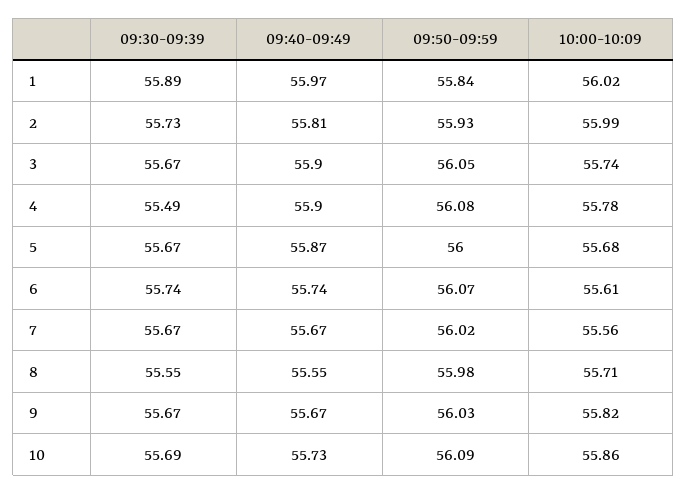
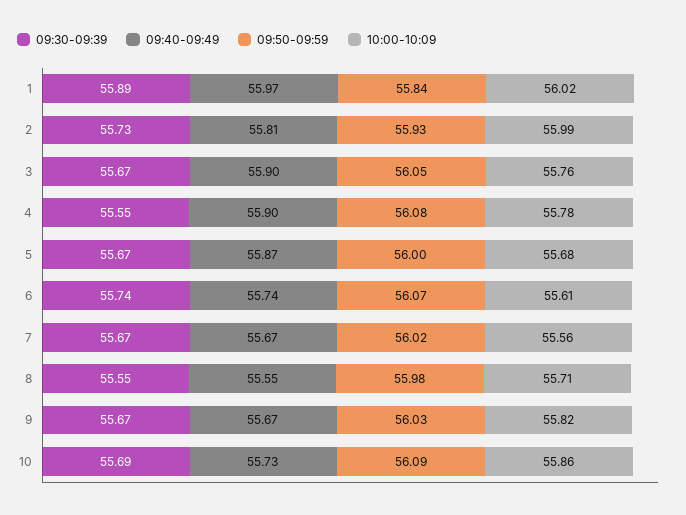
10:00-10:09, 3: 55.74 -> 55.76
09:30-09:39, 4: 55.49 -> 55.55

